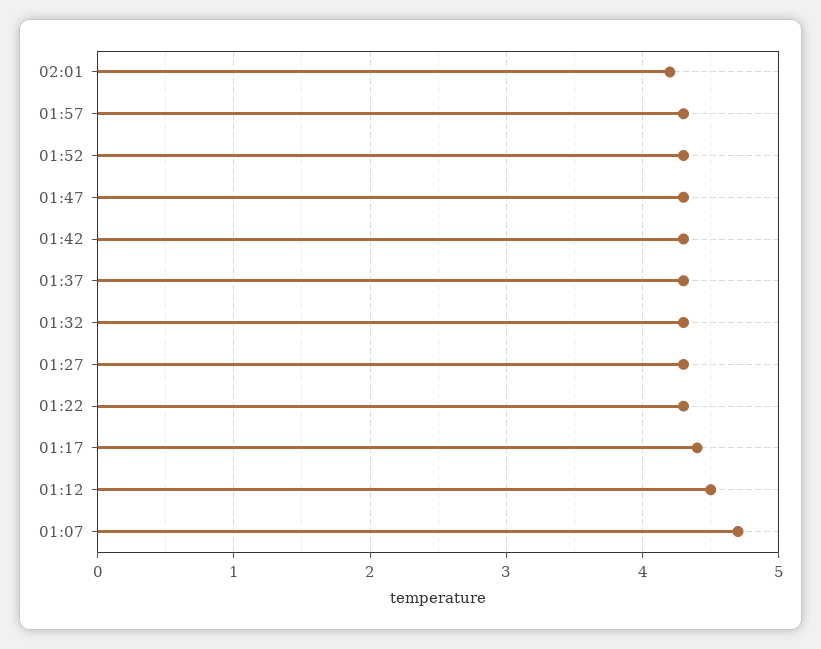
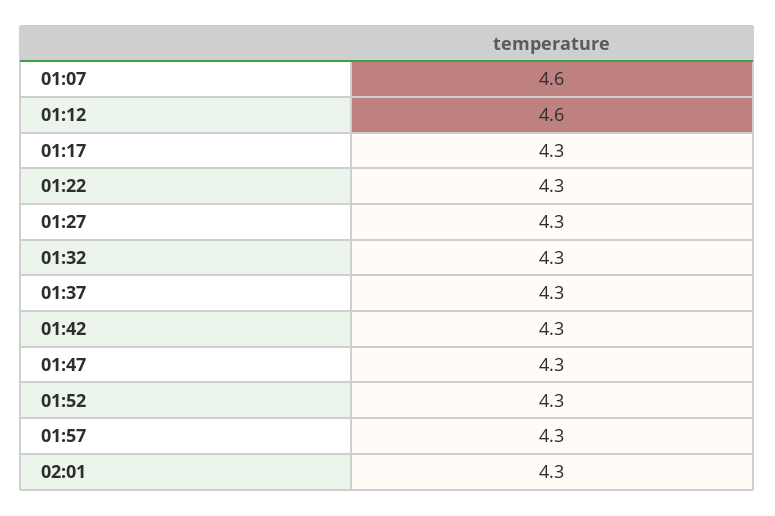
02:01: 4.2 -> 4.3
01:17: 4.4 -> 4.3
01:12: 4.5 -> 4.6
01:07: 4.7 -> 4.6

